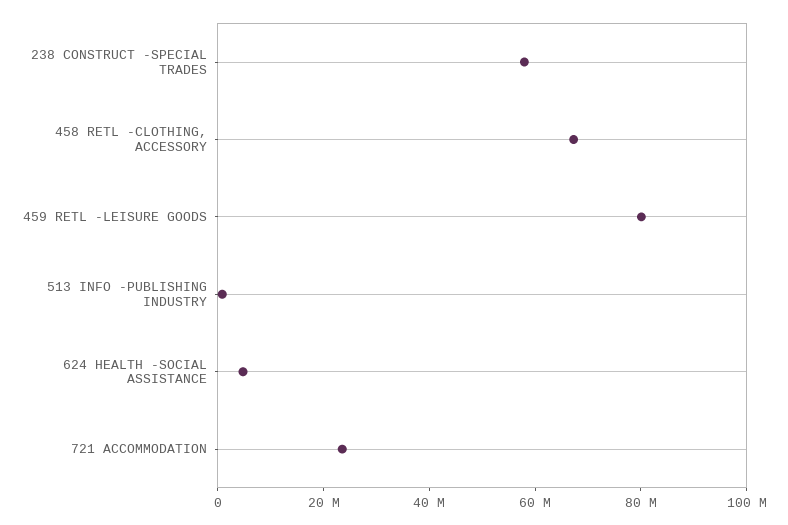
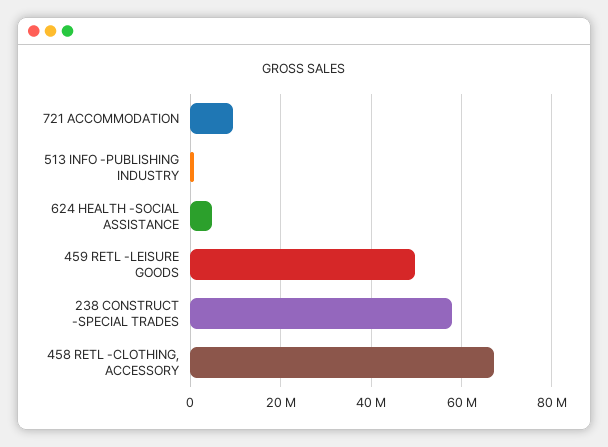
459 RETL -LEISURE GOODS: 80000000 -> 50000000
721 ACCOMMODATION: 25000000 -> 10000000

